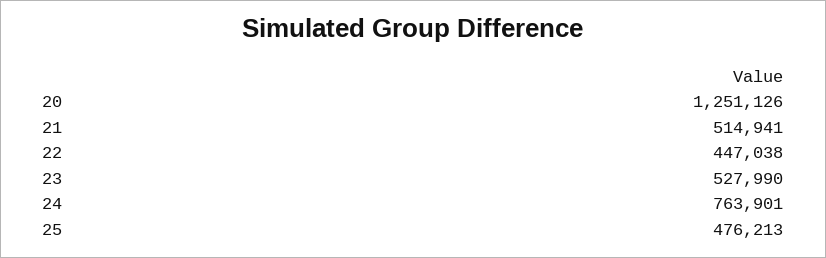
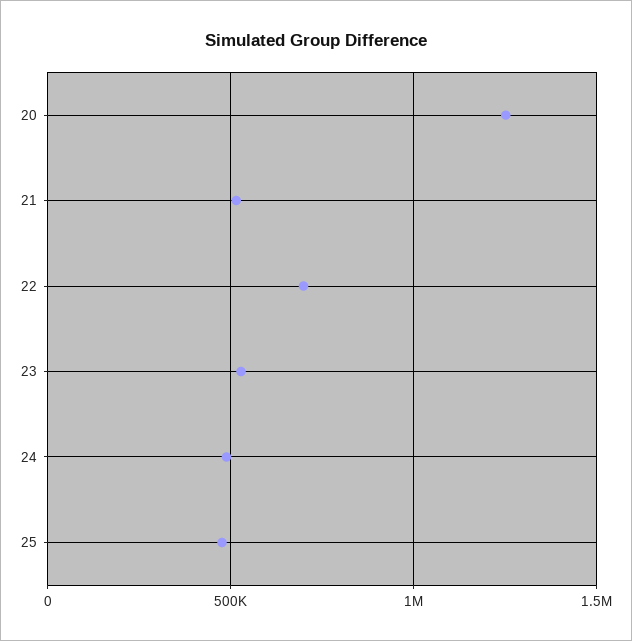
22: 447038 -> 700000
24: 763901 -> 500000

